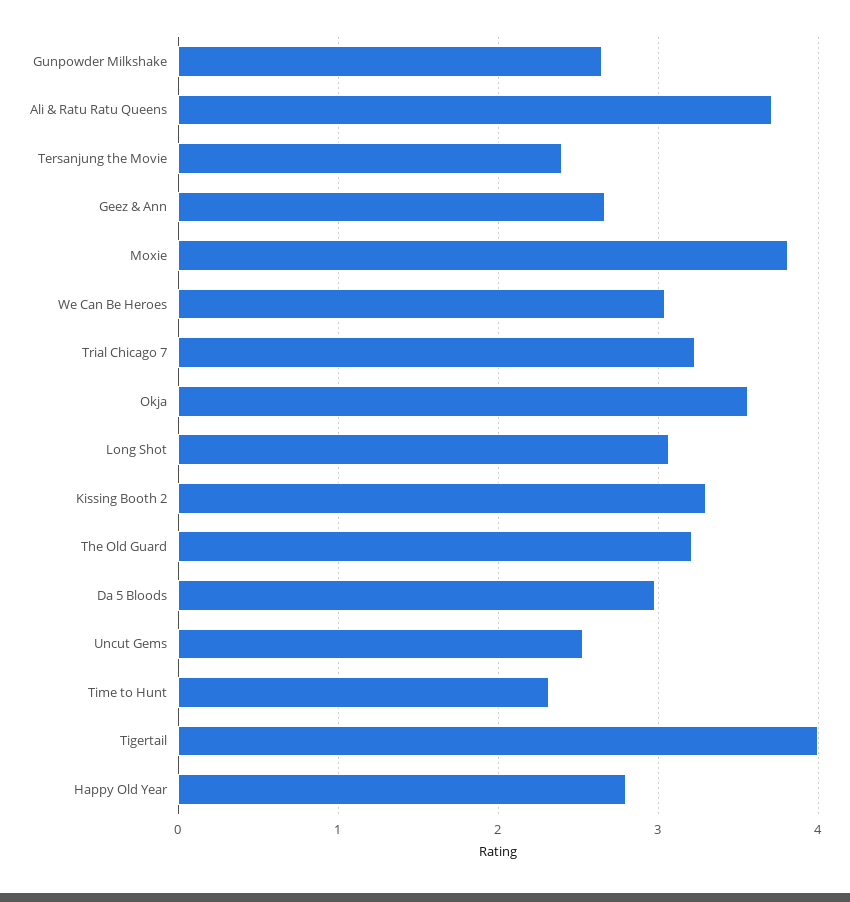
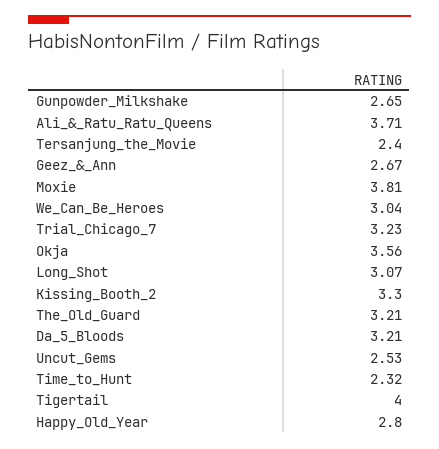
Da 5 Bloods: 3 -> 3.21

